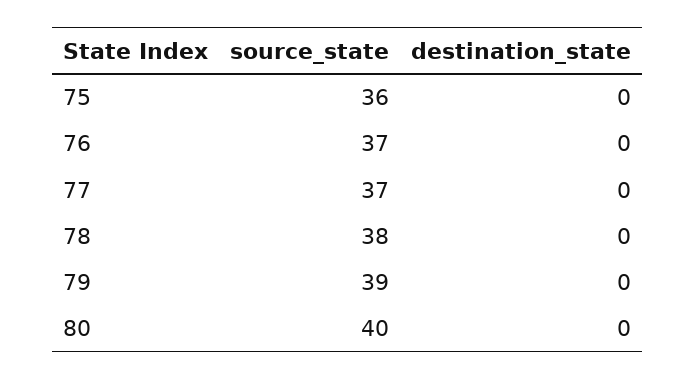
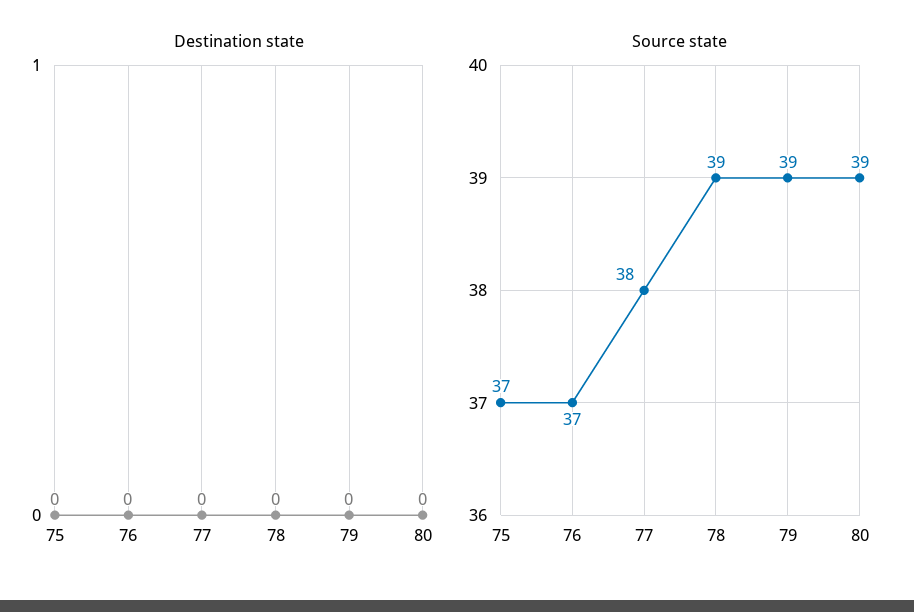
source_state, 75: 36 -> 37
source_state, 77: 37 -> 38
source_state, 78: 38 -> 39
source_state, 80: 40 -> 39

